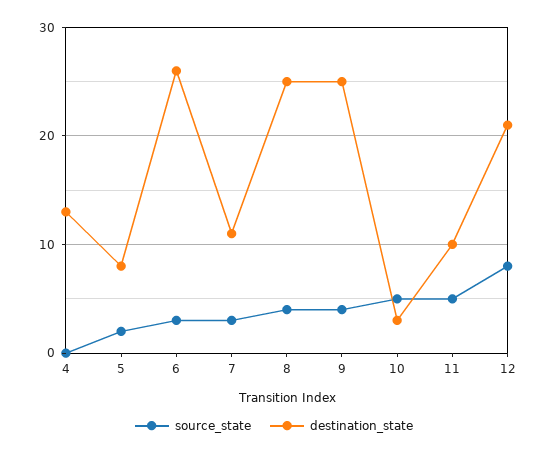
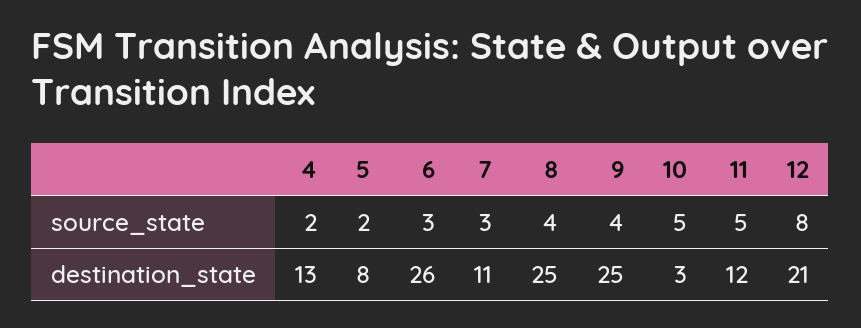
source_state, 4: 0 -> 2
destination_state, 11: 10 -> 12

